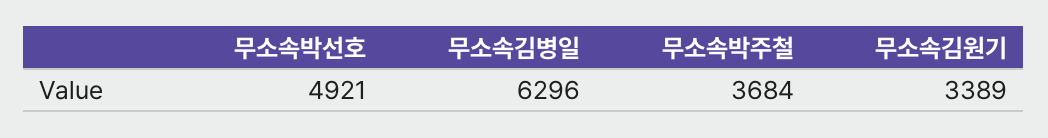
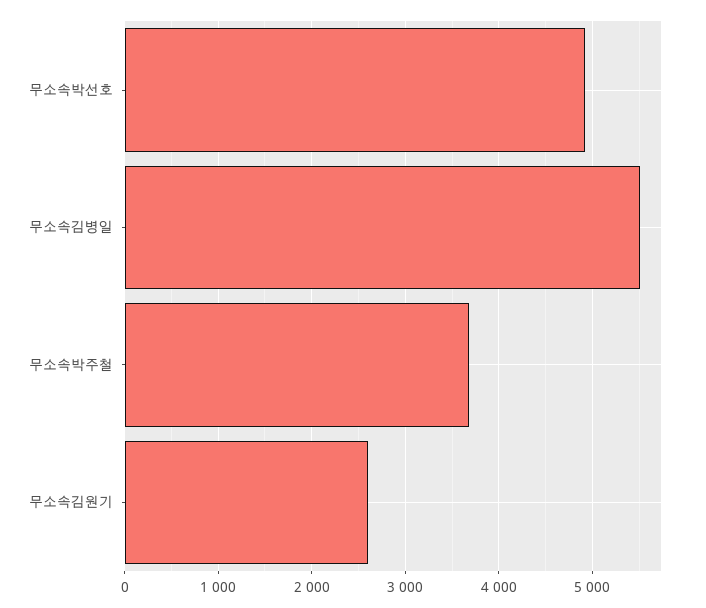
무소속김병일: 6296 -> 5500
무소속김원기: 3389 -> 2600

